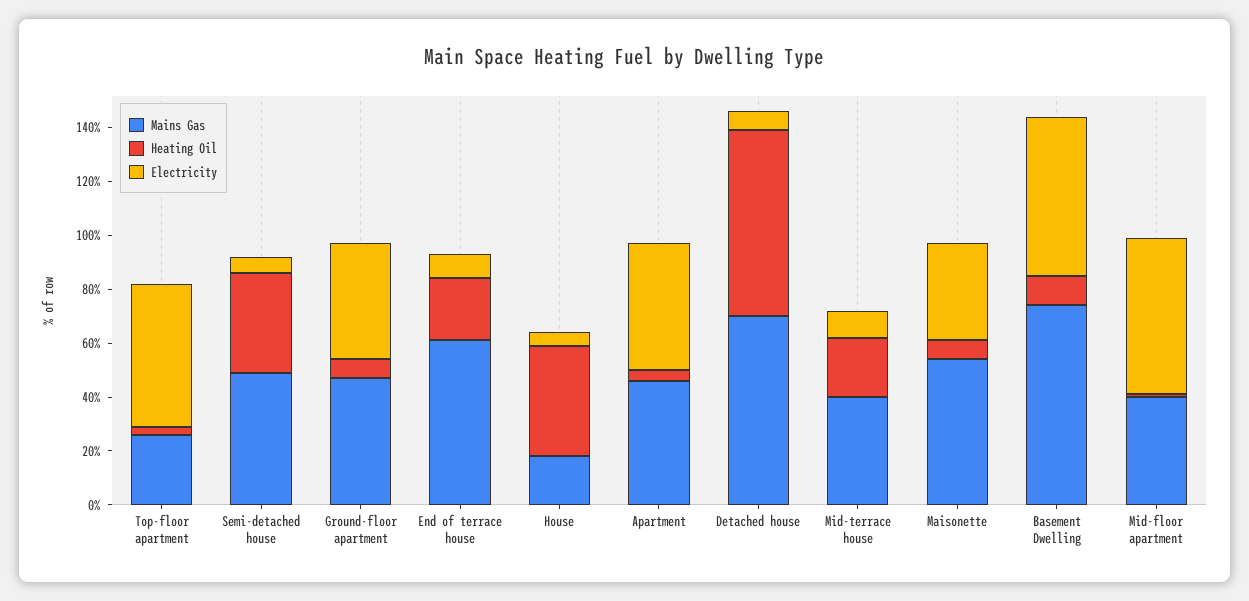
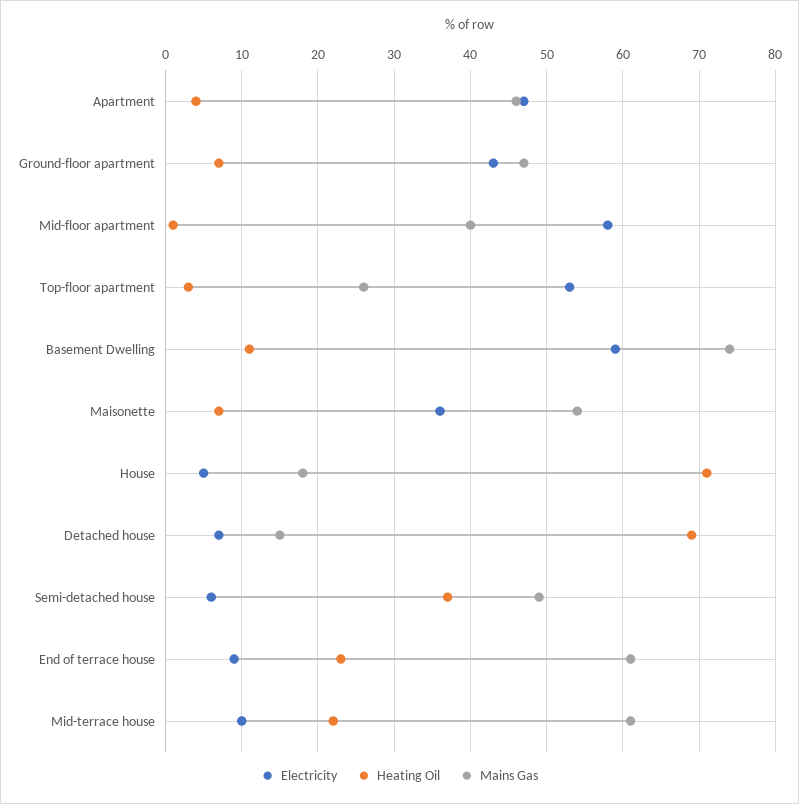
Heating Oil, House: 40 -> 71
Mains Gas, Detached house: 70 -> 15
Mains Gas, Mid-terrace house: 40 -> 61

